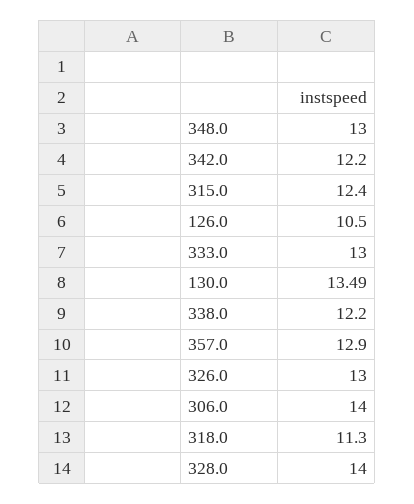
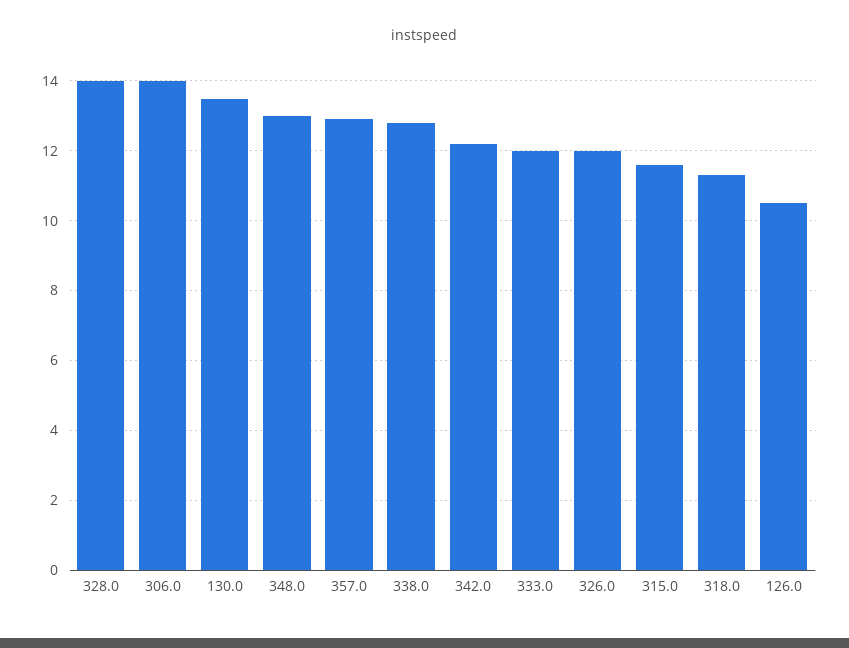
315.0: 12.4 -> 11.6
333.0: 13 -> 12
338.0: 12.2 -> 12.8
326.0: 13 -> 12

